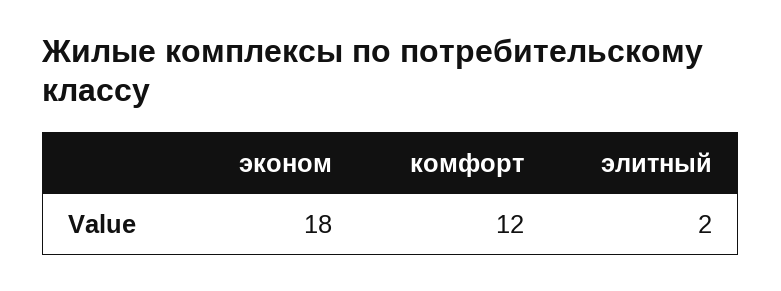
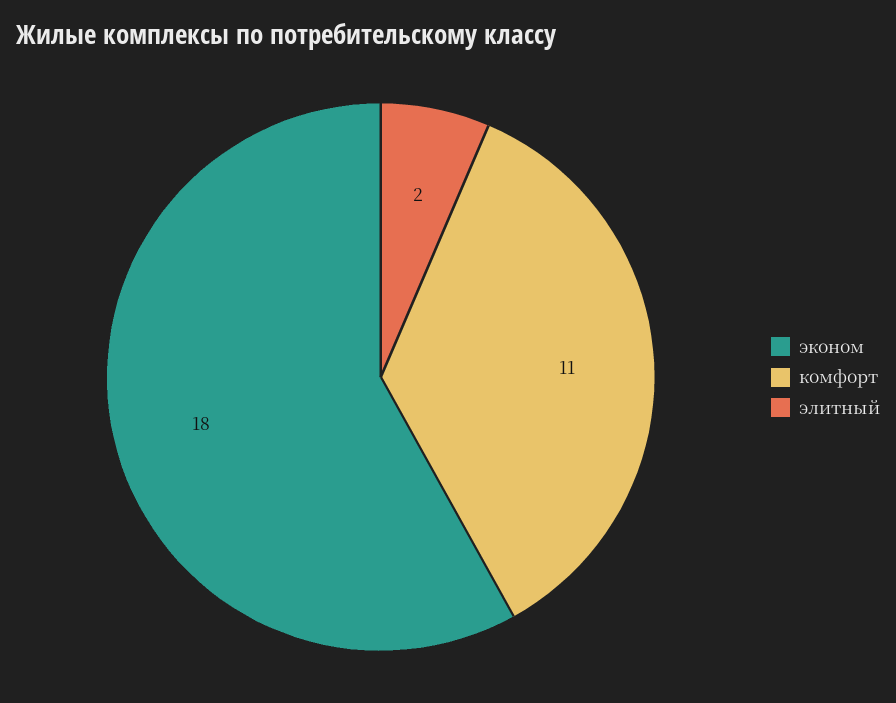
комфорт: 12 -> 11

